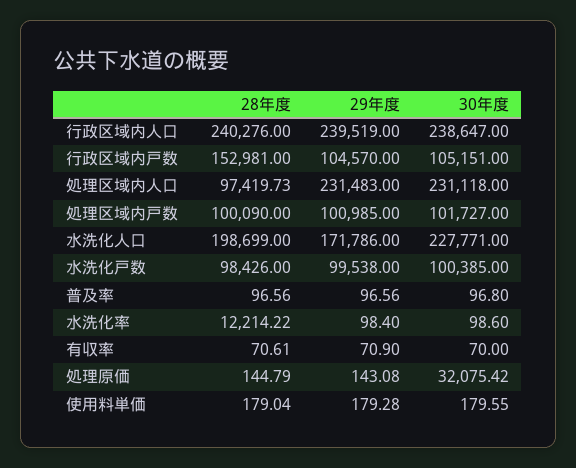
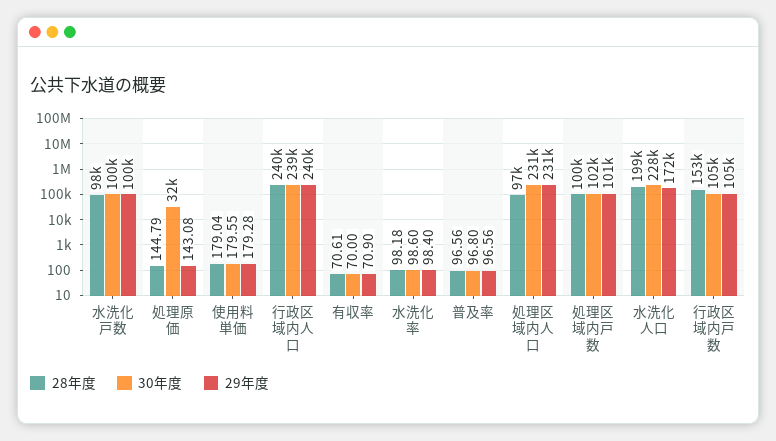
28年度, 水洗化率: 12214.22 -> 98.18

